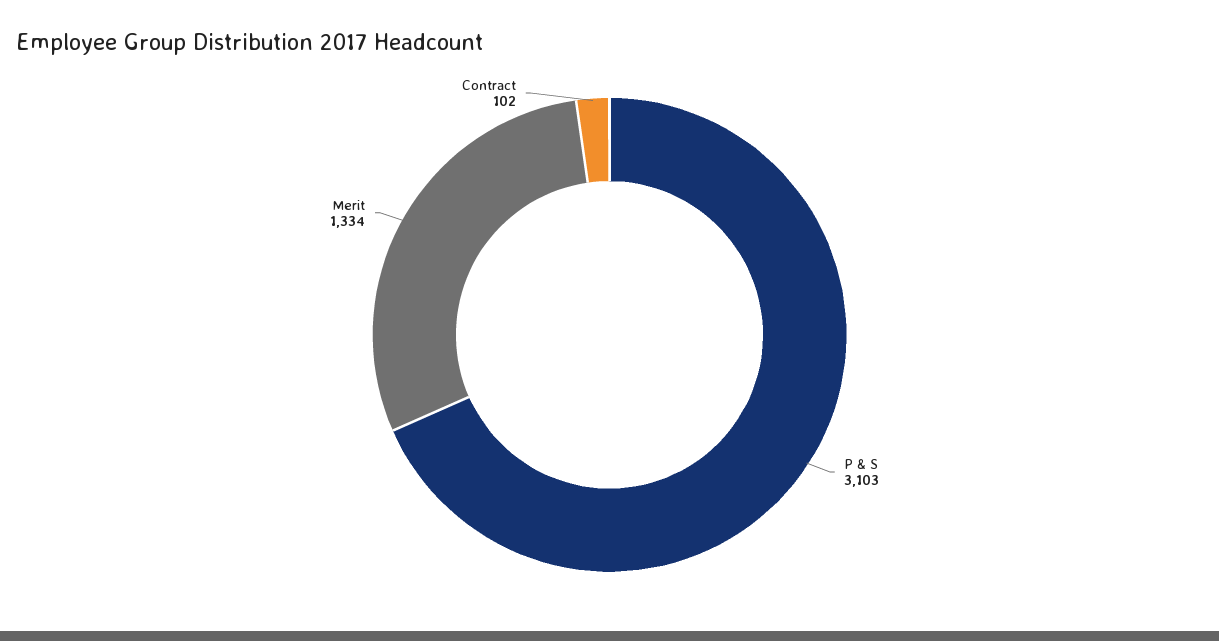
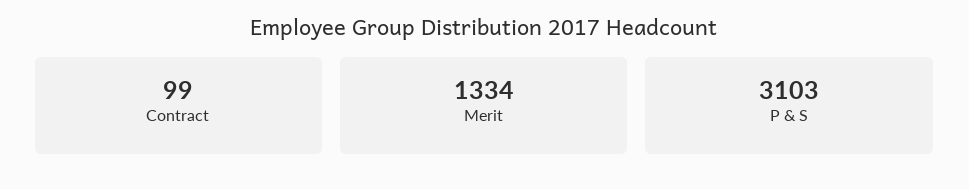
Contract: 102 -> 99

